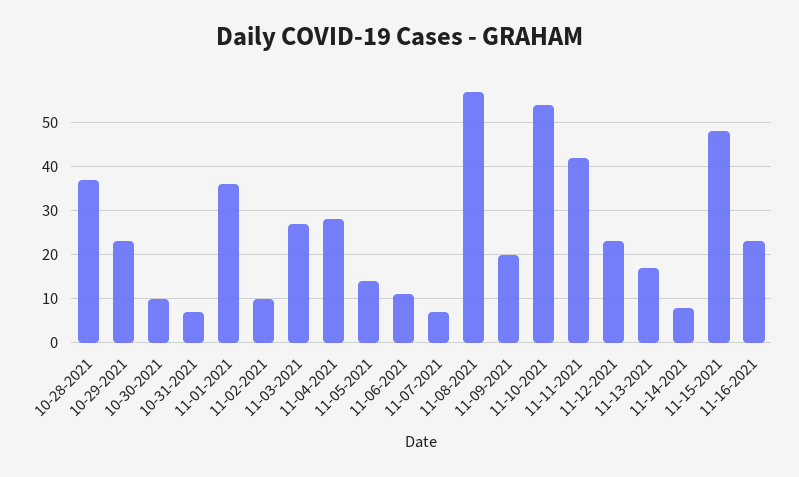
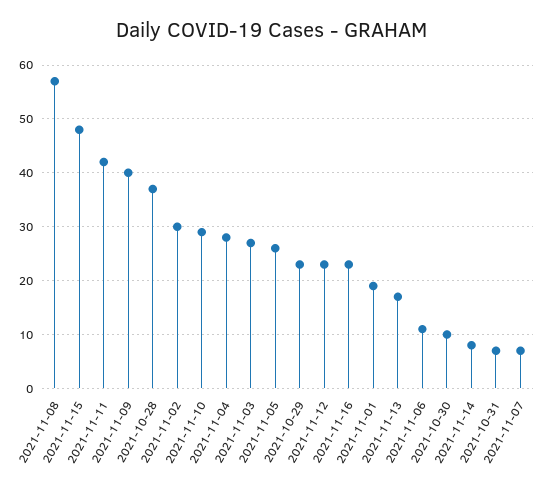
11-01-2021: 35 -> 20
11-02-2021: 10 -> 30
11-05-2021: 15 -> 25
11-09-2021: 20 -> 40
11-10-2021: 55 -> 30

